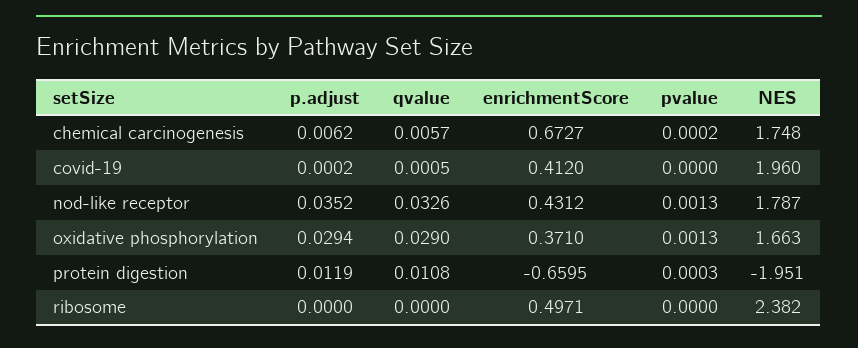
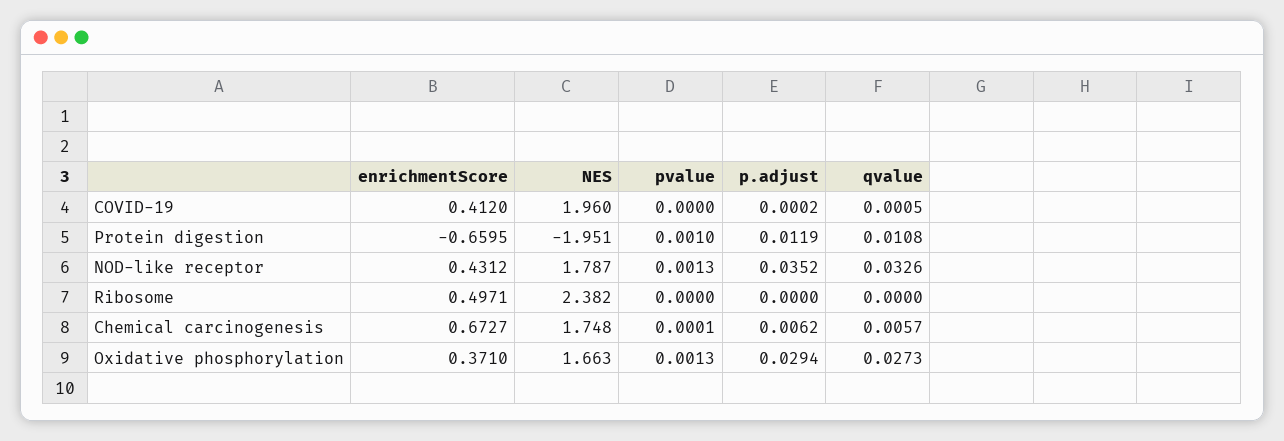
pvalue, chemical carcinogenesis: 0.0002 -> 0.0001
qvalue, oxidative phosphorylation: 0.029 -> 0.0273
pvalue, protein digestion: 0.0003 -> 0.001

